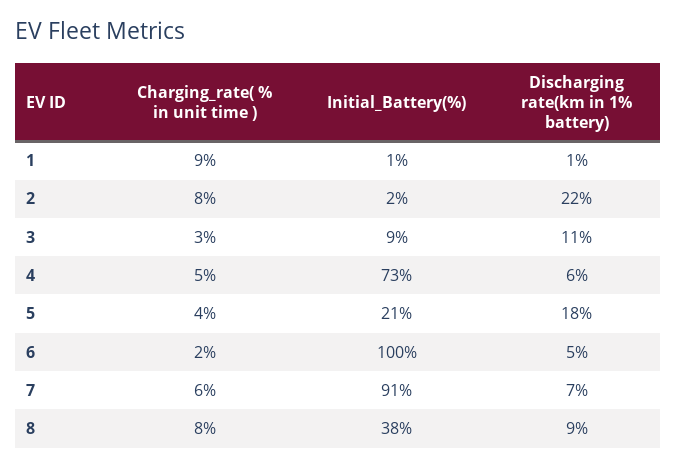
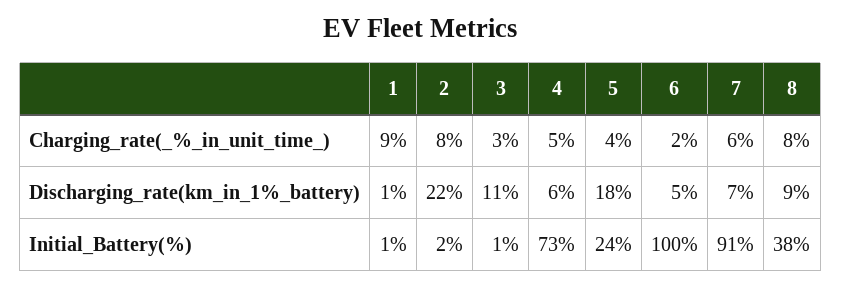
Initial_Battery(%), 3: 9 -> 1
Initial_Battery(%), 5: 21 -> 24

